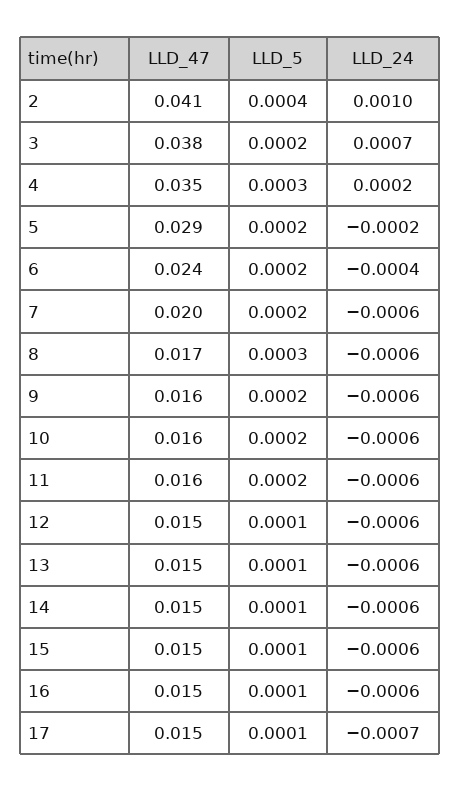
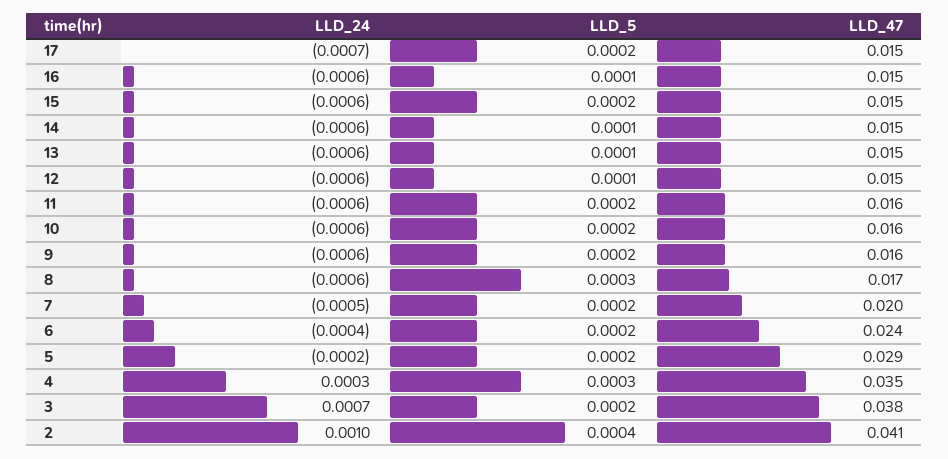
LLD_24, 4: 0.0002 -> 0.0003
LLD_24, 7: -0.0006 -> -0.0005
LLD_5, 15: 0.0001 -> 0.0002
LLD_5, 17: 0.0001 -> 0.0002

